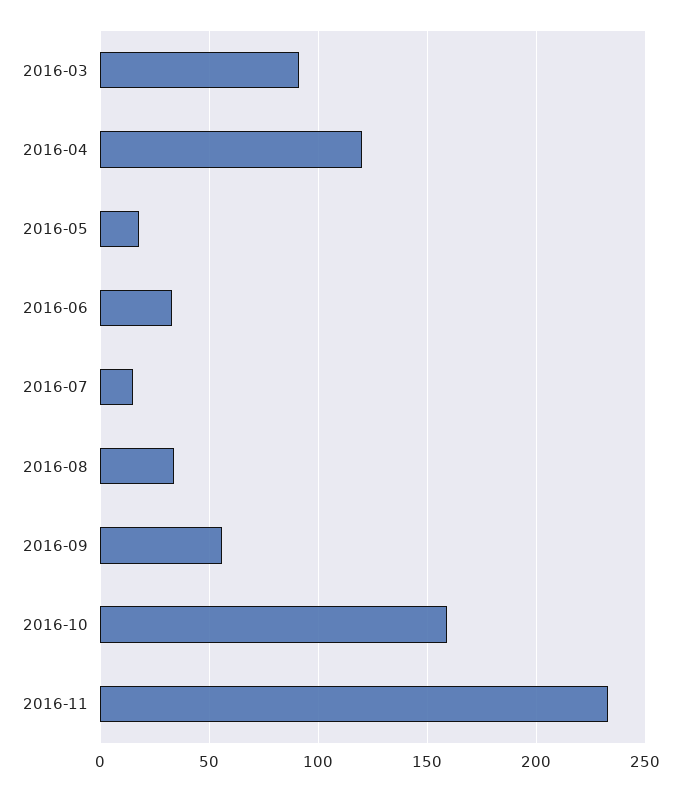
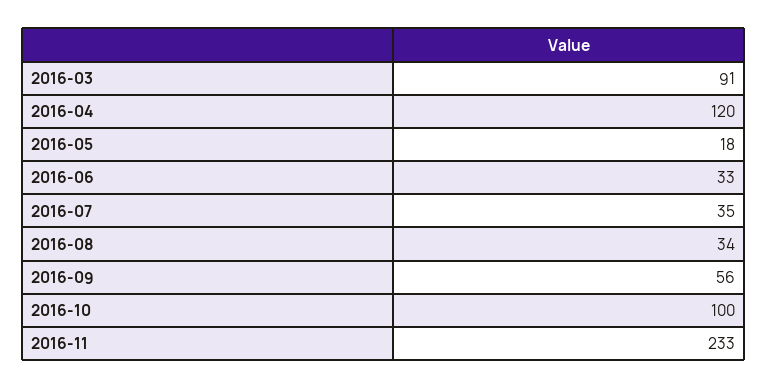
2016-07: 15 -> 35
2016-10: 160 -> 100

